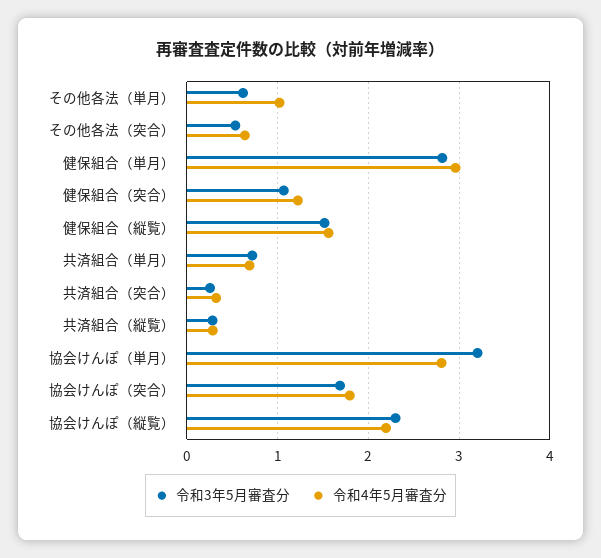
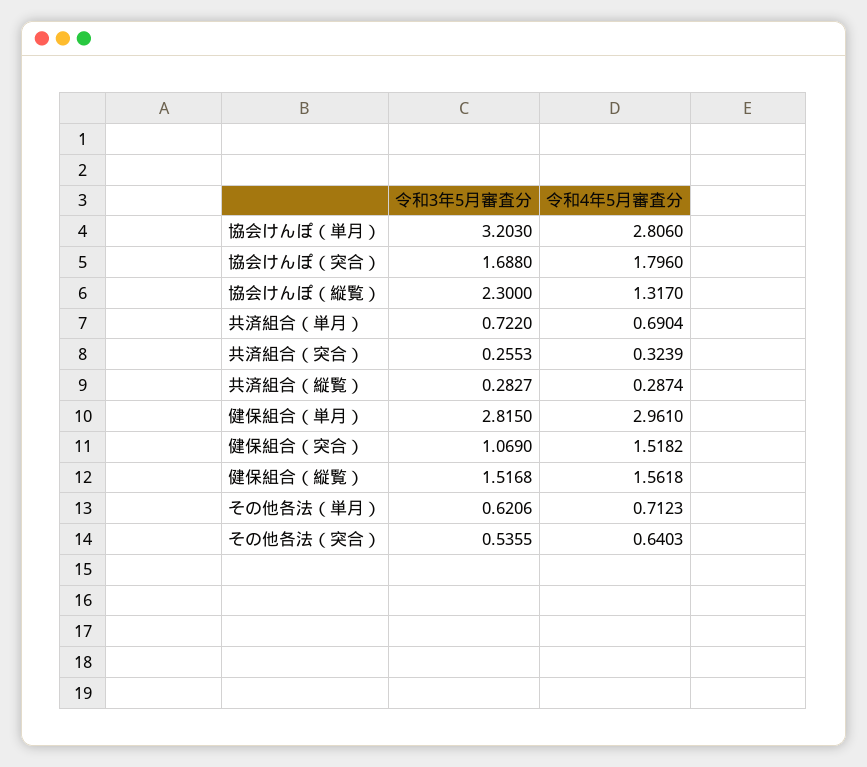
令和4年5月審査分, その他各法（単月）: 1 -> 0.7123
令和4年5月審査分, 健保組合（突合）: 1.2 -> 1.5182
令和4年5月審査分, 協会けんぽ（縦覧）: 2.2 -> 1.317

